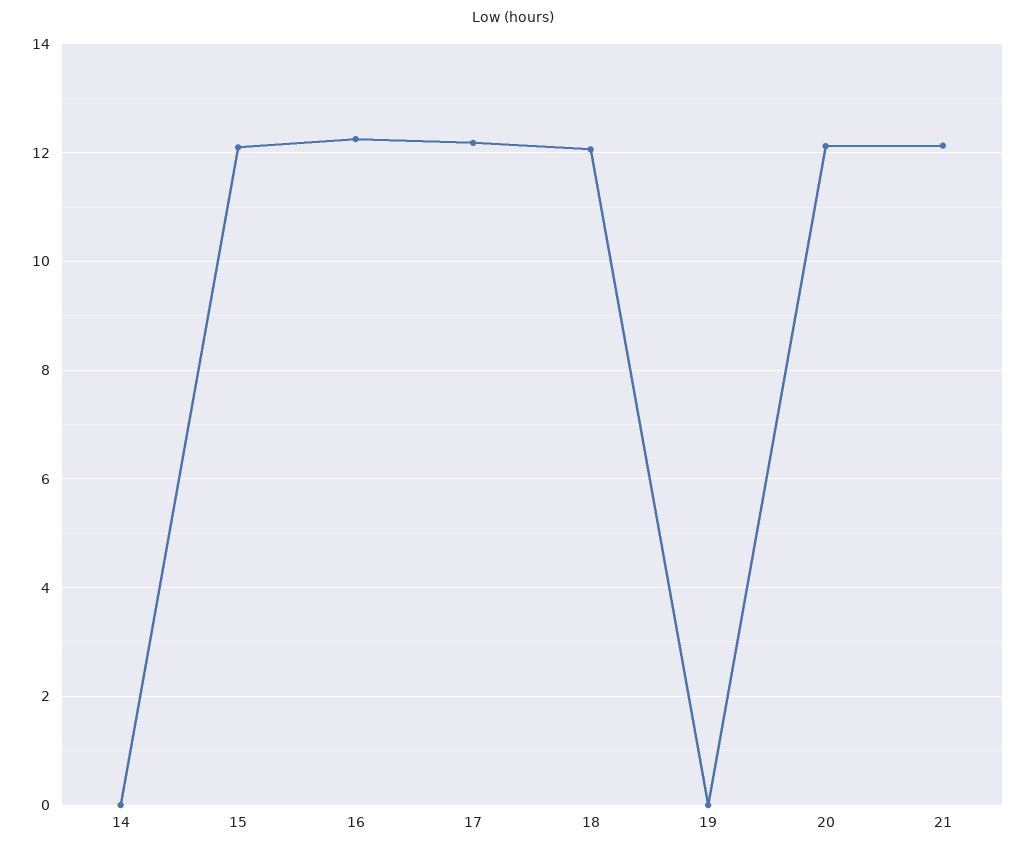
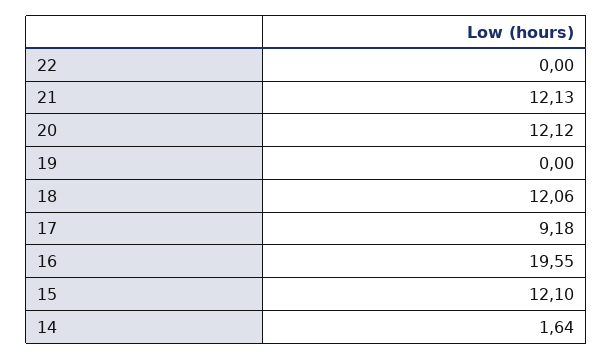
14: 0 -> 1.64
16: 12.2 -> 19.55
17: 12.2 -> 9.18
22: none -> 0

